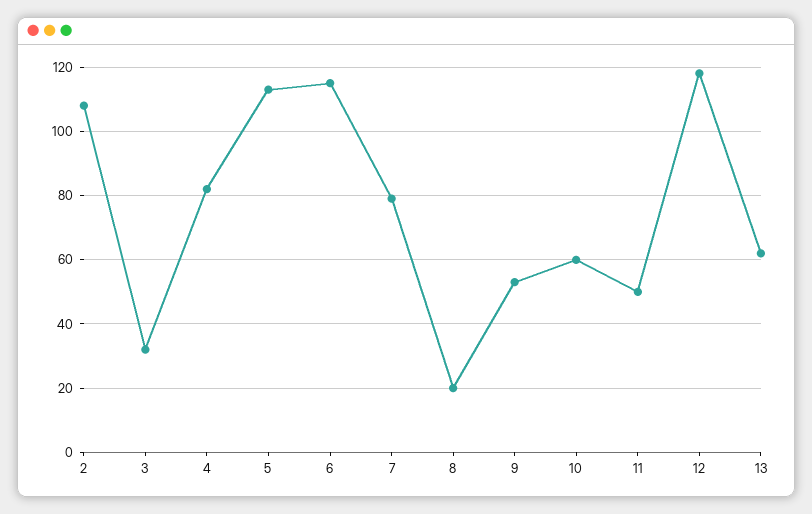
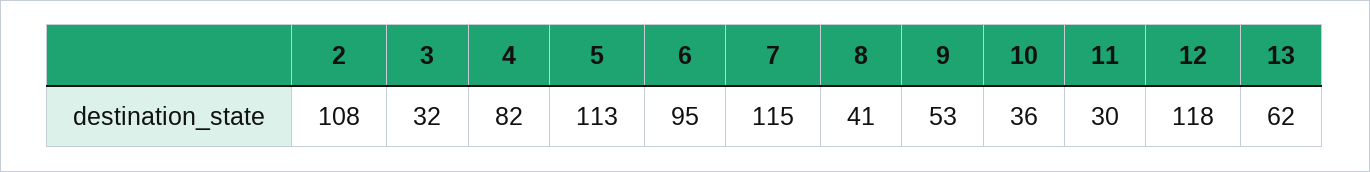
6: 115 -> 95
7: 80 -> 115
8: 20 -> 41
10: 60 -> 36
11: 50 -> 30

